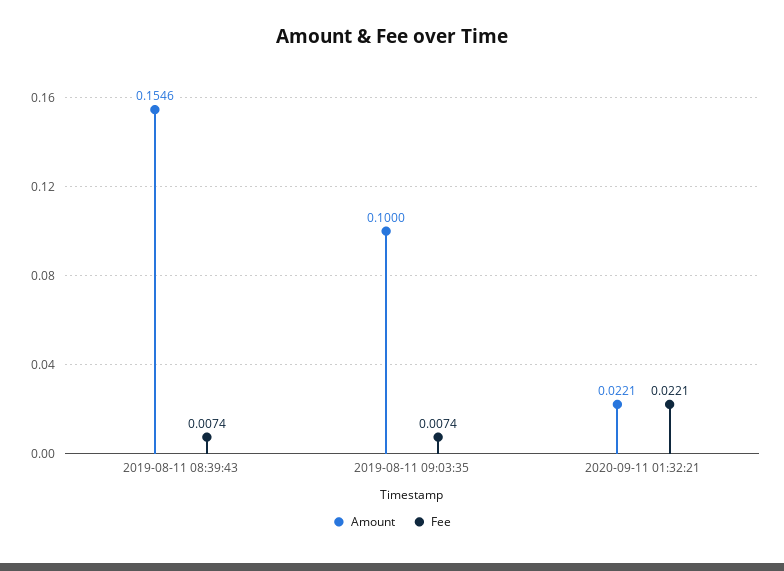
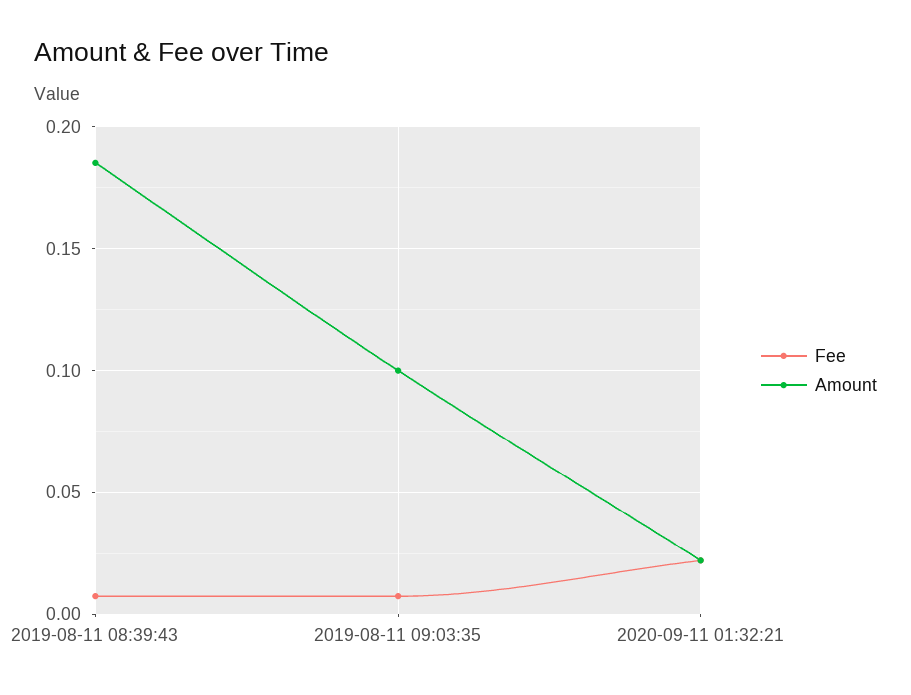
Amount, 2019-08-11 08:39:43: 0.1546 -> 0.185

